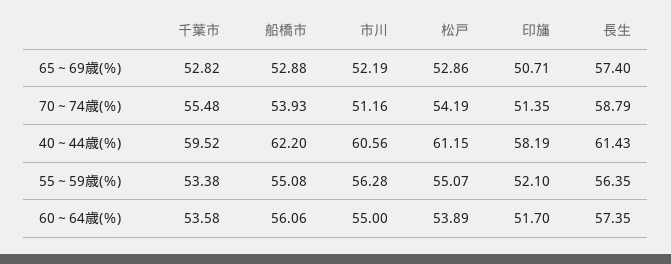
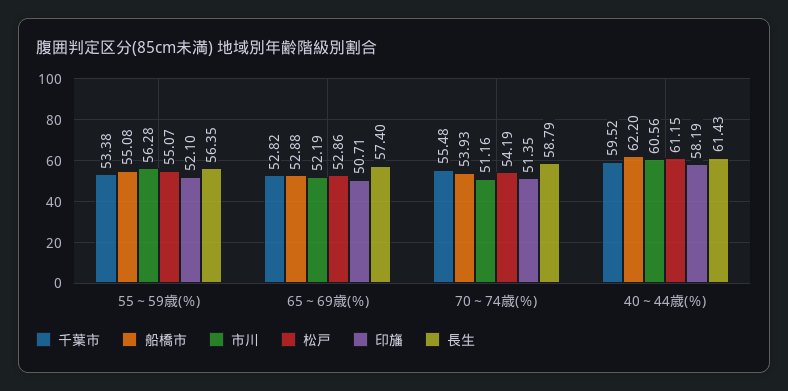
千葉市, 60～64歳(％): 53.58 -> none
船橋市, 60～64歳(％): 56.06 -> none
市川, 60～64歳(％): 55 -> none
松戸, 60～64歳(％): 53.89 -> none
印旛, 60～64歳(％): 51.7 -> none
長生, 60～64歳(％): 57.35 -> none

